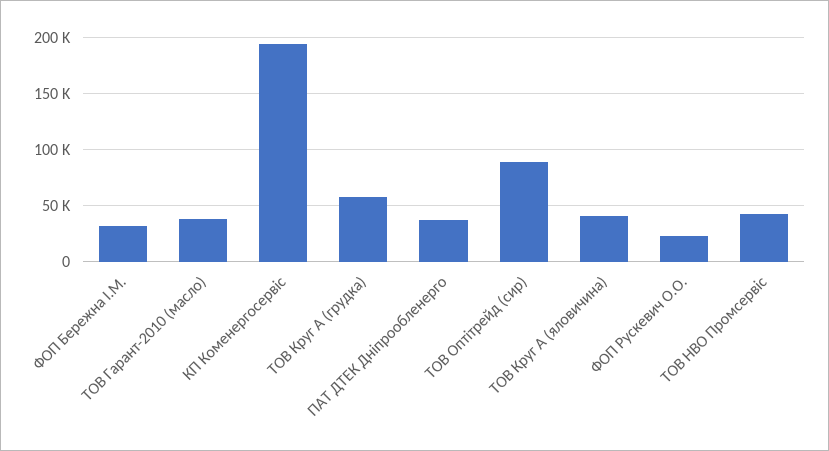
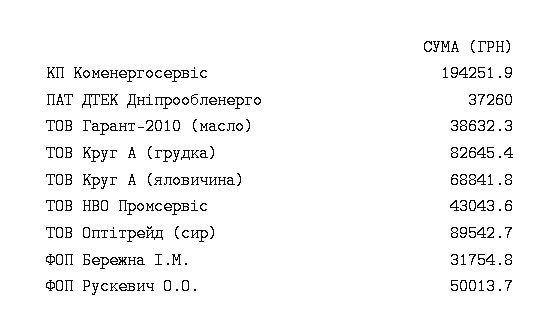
ТОВ Круг А (грудка): 60000 -> 82645.4
ТОВ Круг А (яловичина): 40000 -> 68841.8
ФОП Рускевич О.О.: 20000 -> 50013.7

